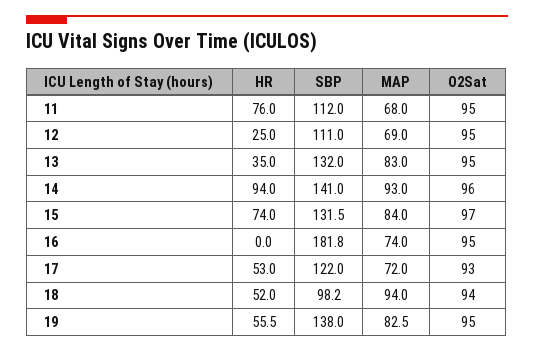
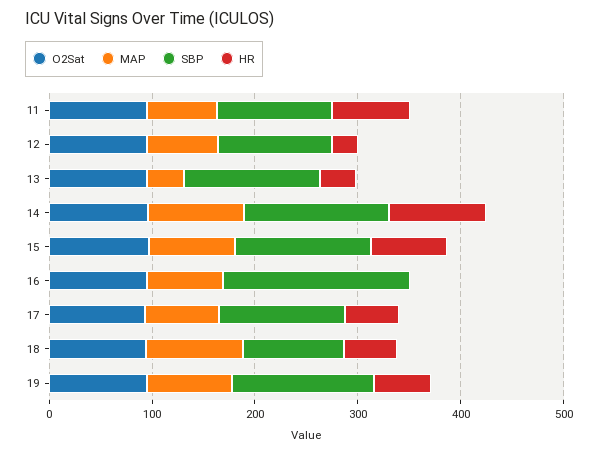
MAP, 13: 83 -> 40

